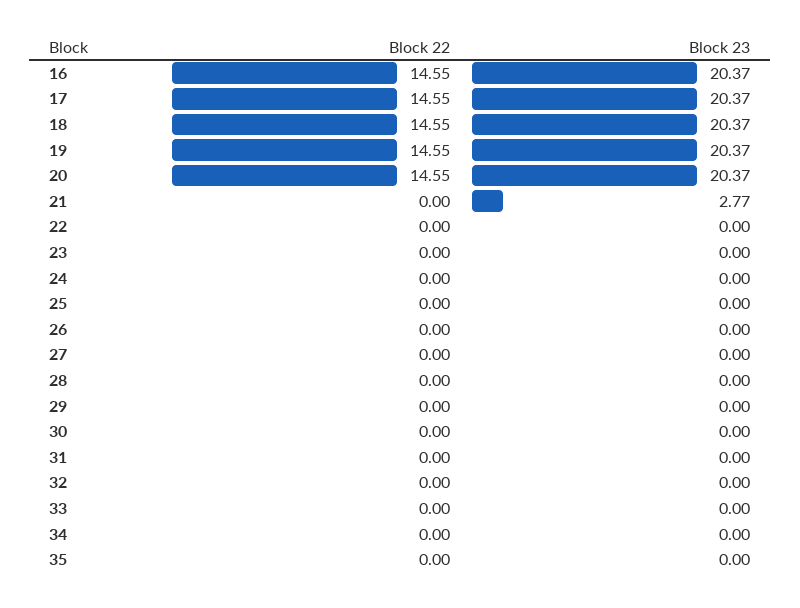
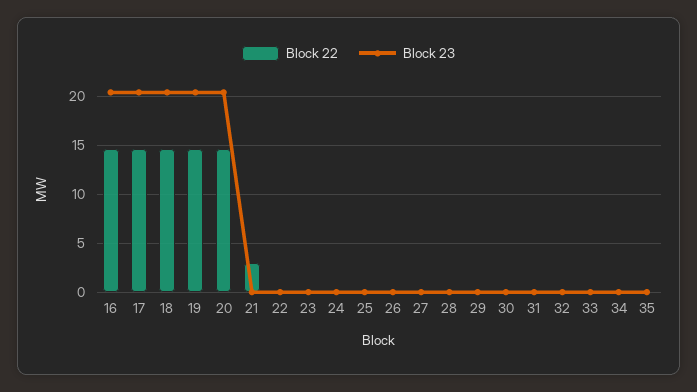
Block 22, 21: 0 -> 3
Block 23, 21: 2.77 -> 0

